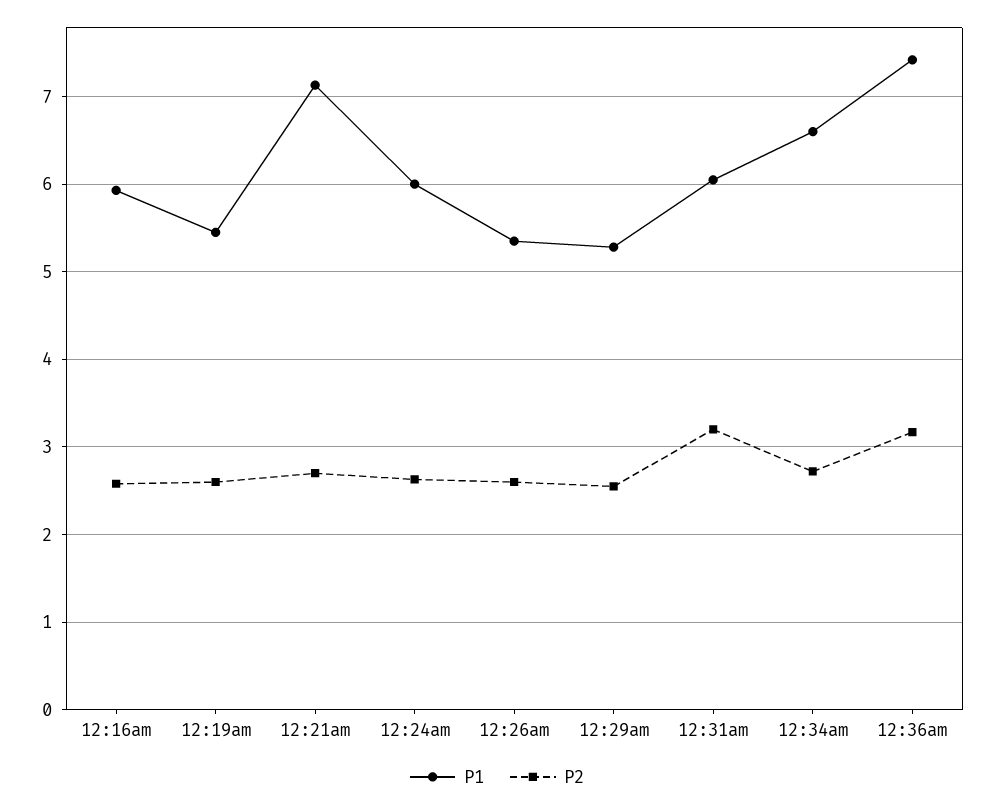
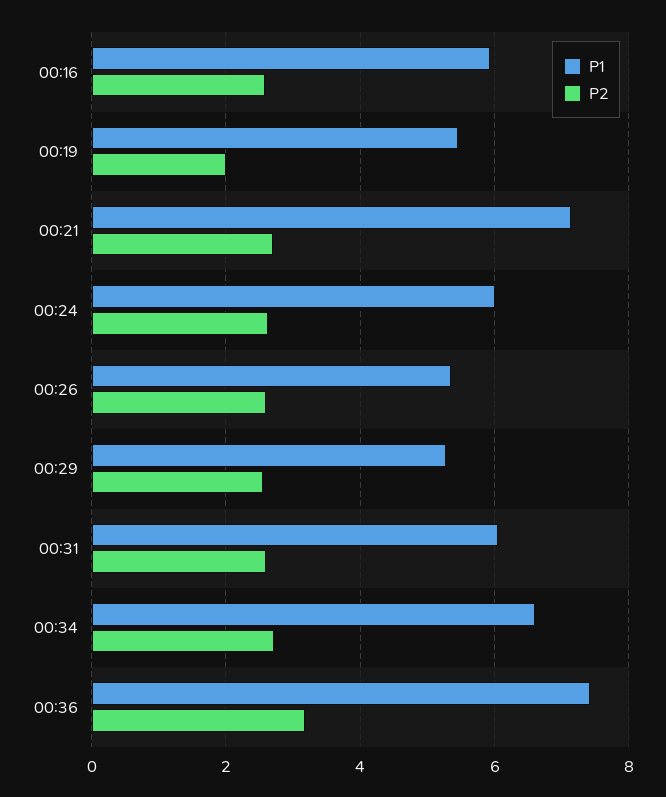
P2, 12:19am: 2.6 -> 2
P2, 12:31am: 3.2 -> 2.6

